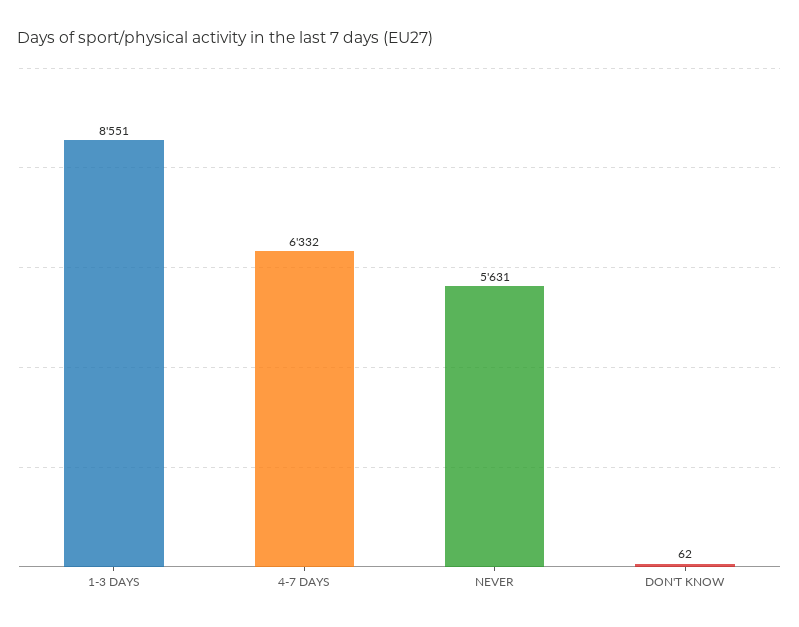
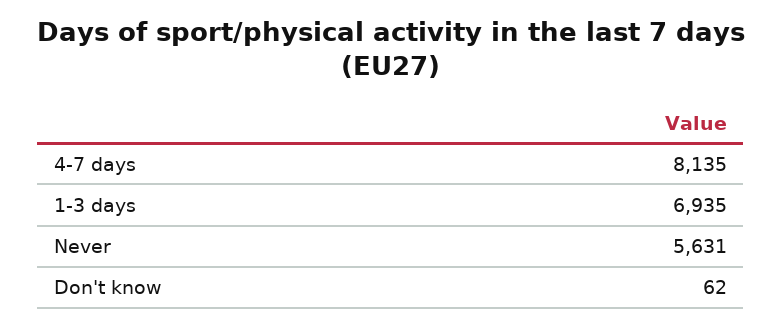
1-3 DAYS: 8551 -> 6935
4-7 DAYS: 6332 -> 8135

